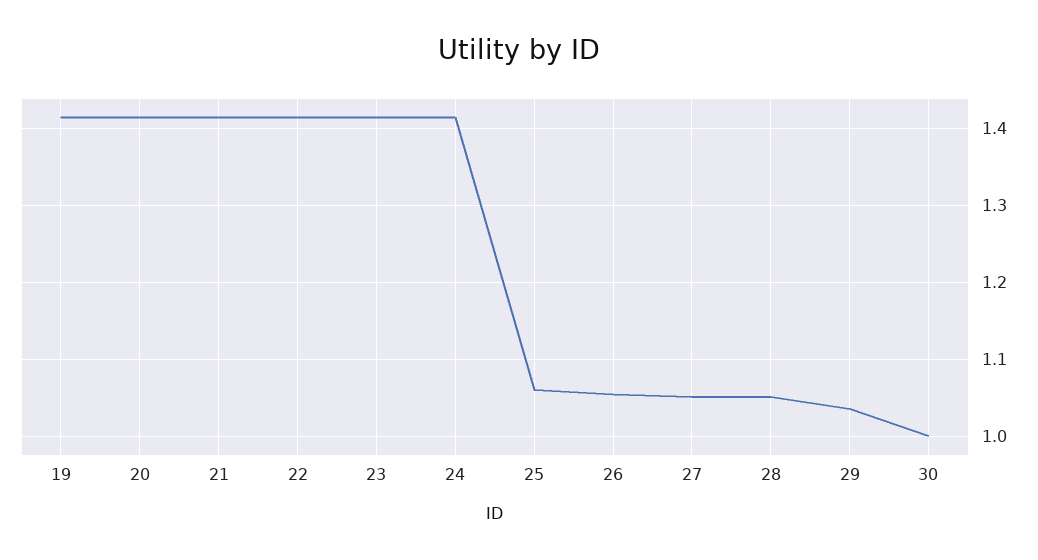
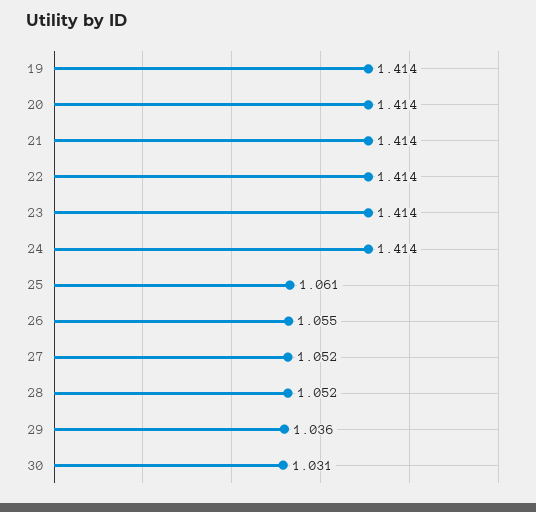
30: 1 -> 1.031

